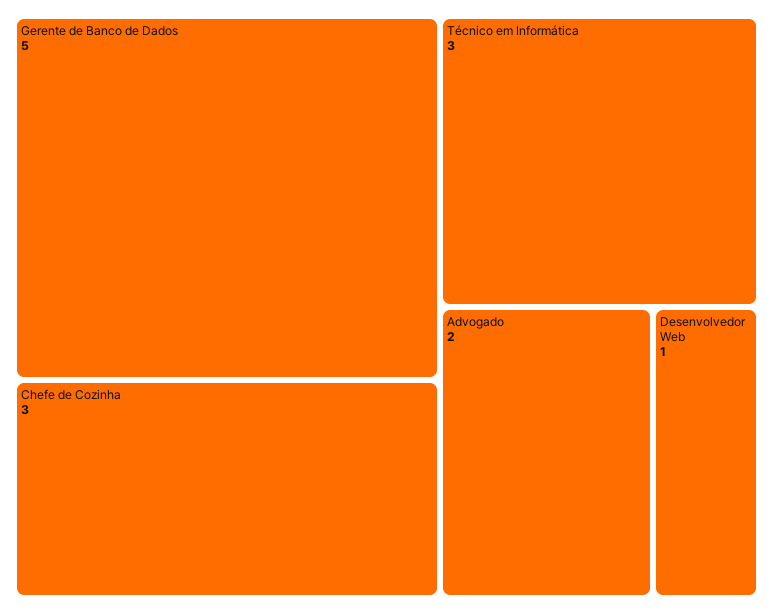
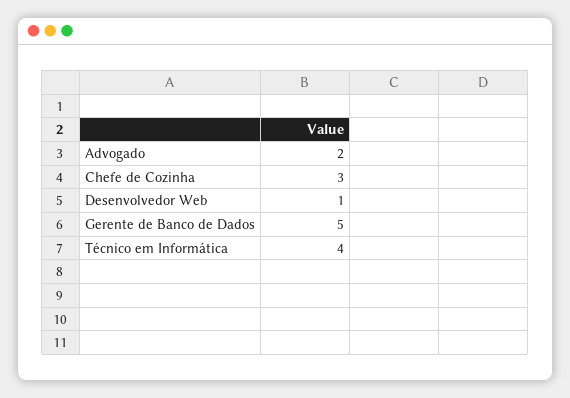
Técnico em Informática: 3 -> 4

